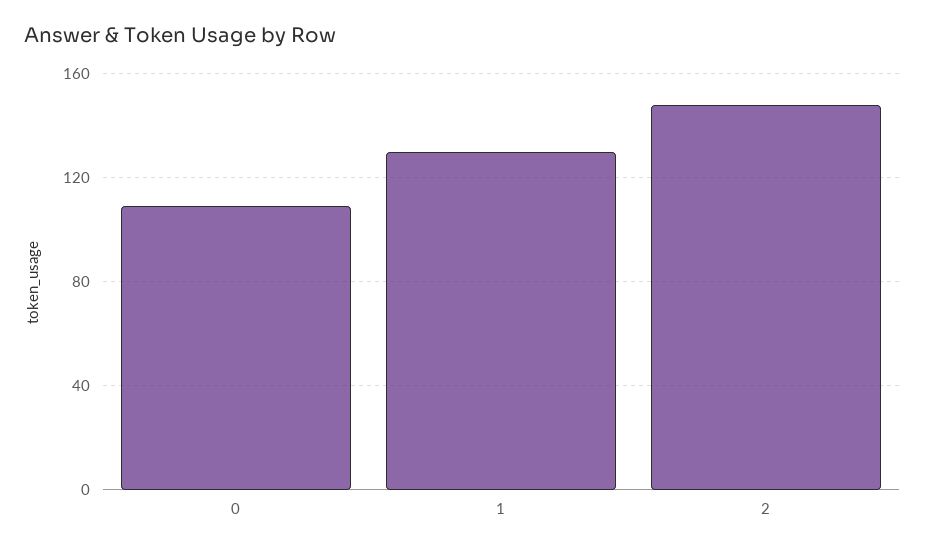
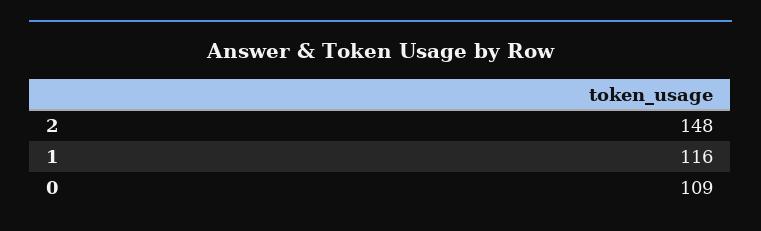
1: 130 -> 116

